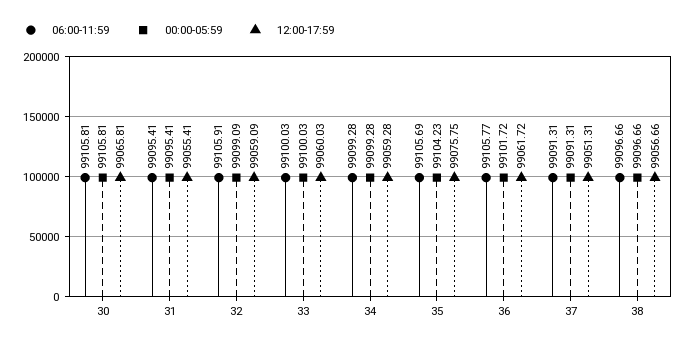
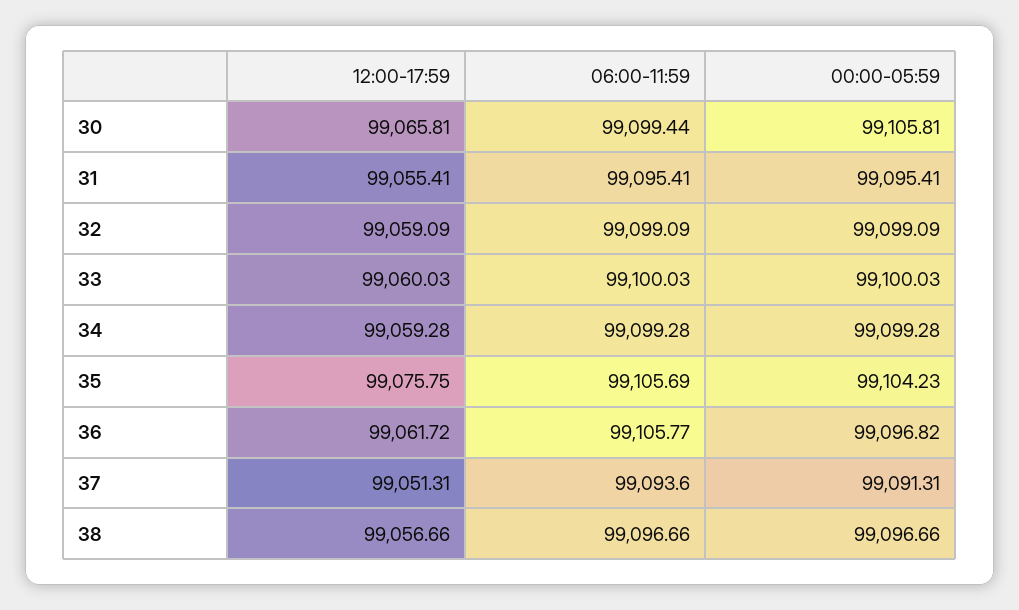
06:00-11:59, 30: 99105.81 -> 99099.44
06:00-11:59, 32: 99105.91 -> 99099.09
00:00-05:59, 36: 99101.72 -> 99096.82
06:00-11:59, 37: 99091.31 -> 99093.6

